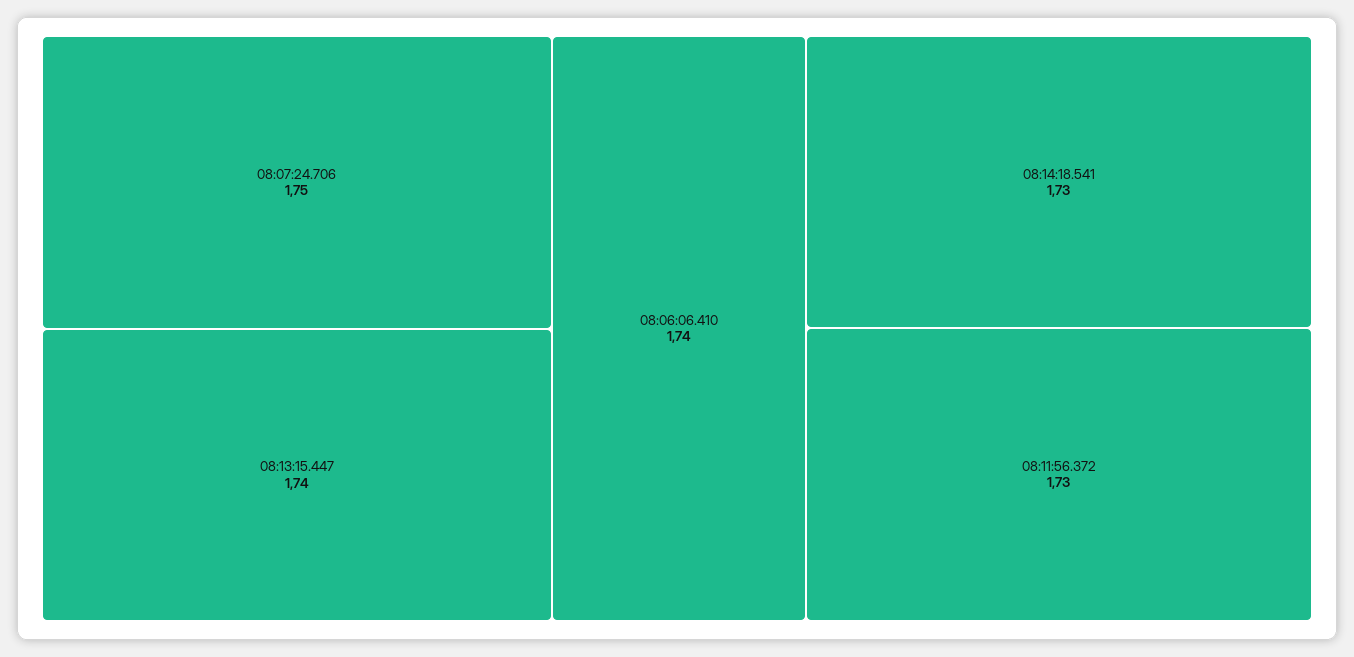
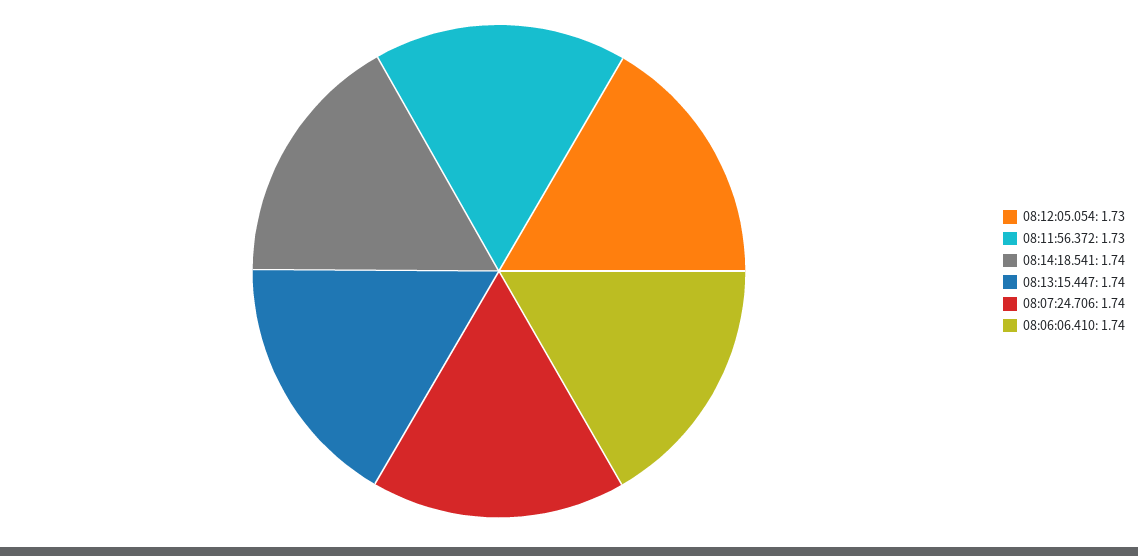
08:07:24.706: 1.75 -> 1.74
08:14:18.541: 1.73 -> 1.74
08:12:05.054: none -> 1.73

